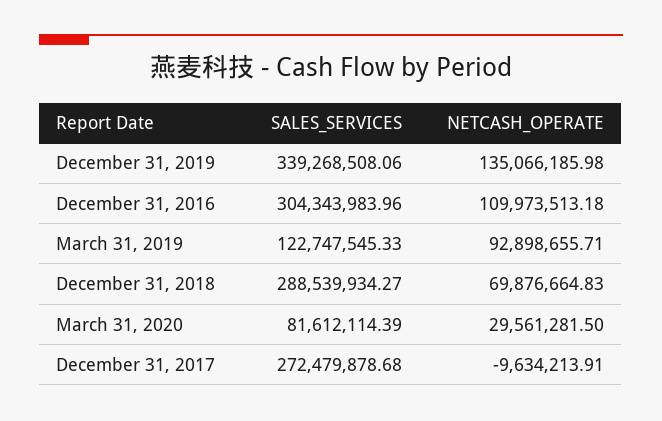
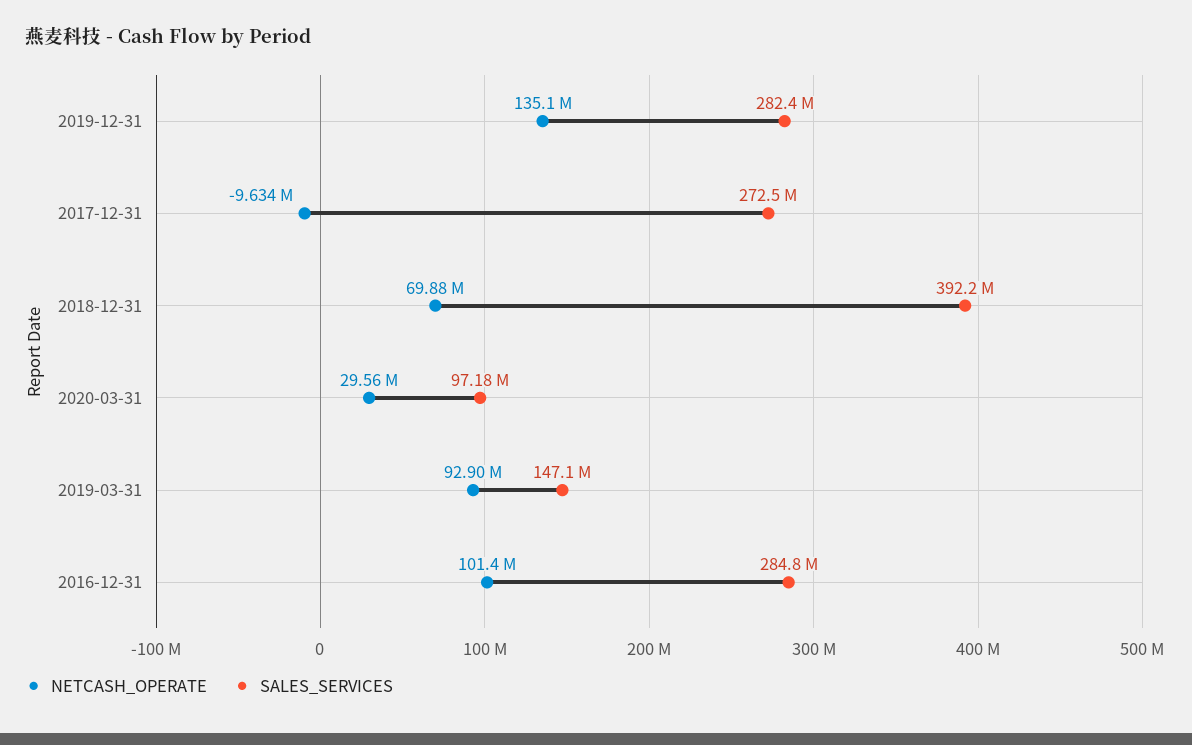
SALES_SERVICES, December 31, 2019: 339268508.06 -> 282400000
SALES_SERVICES, December 31, 2016: 304343983.96 -> 284800000
NETCASH_OPERATE, December 31, 2016: 109973513.18 -> 101400000
SALES_SERVICES, March 31, 2019: 122747545.33 -> 147100000
SALES_SERVICES, December 31, 2018: 288539934.27 -> 392200000
SALES_SERVICES, March 31, 2020: 81612114.39 -> 97180000

